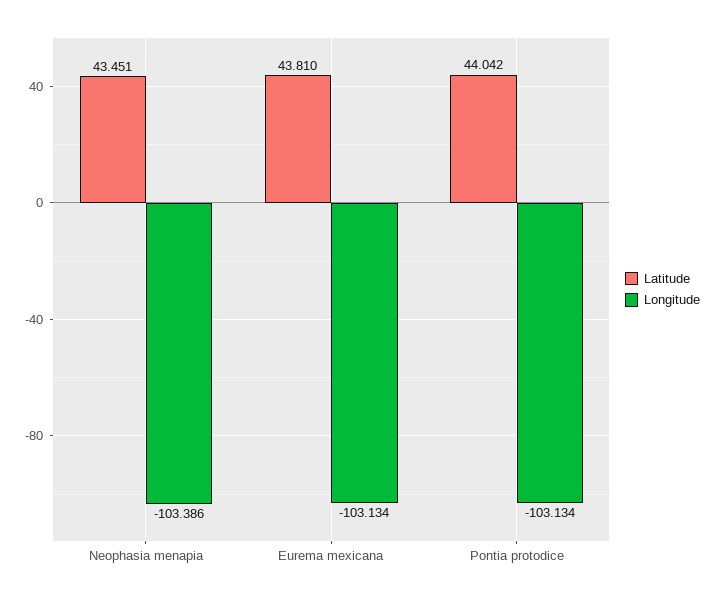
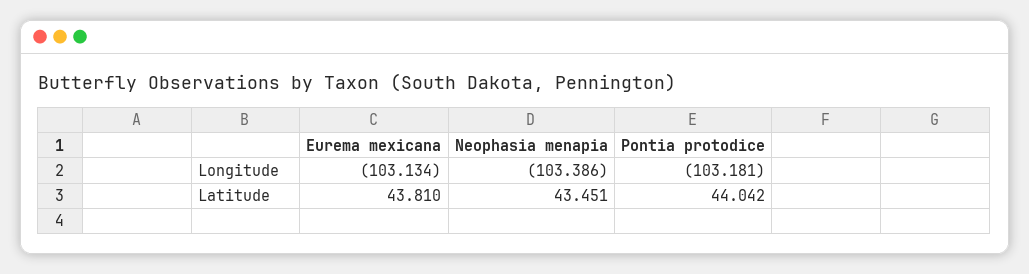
Longitude, Pontia protodice: -103.134 -> -103.181

